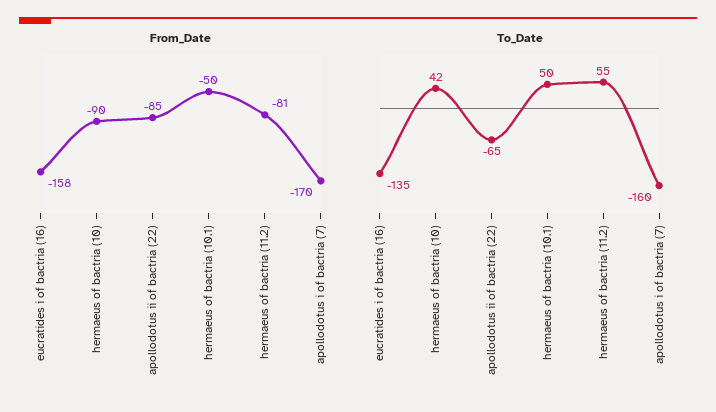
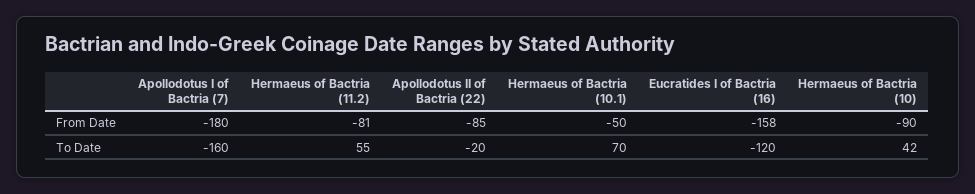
From_Date, apollodotus i of bactria (7): -170 -> -180
To_Date, eucratides i of bactria (16): -135 -> -120
To_Date, apollodotus ii of bactria (22): -65 -> -20
To_Date, hermaeus of bactria (10.1): 50 -> 70

